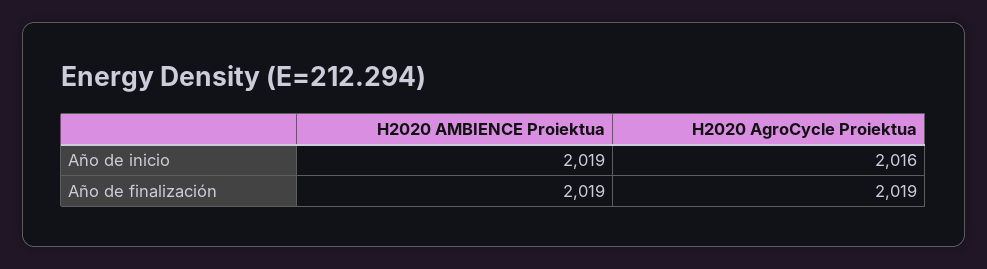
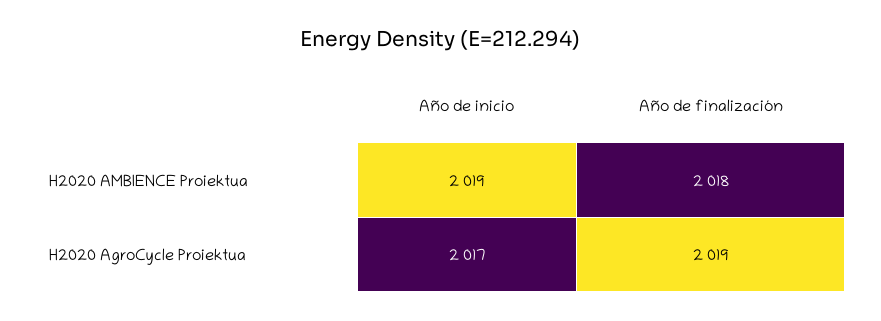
H2020 AgroCycle Proiektua, Año de inicio: 2016 -> 2017
H2020 AMBIENCE Proiektua, Año de finalización: 2019 -> 2018

